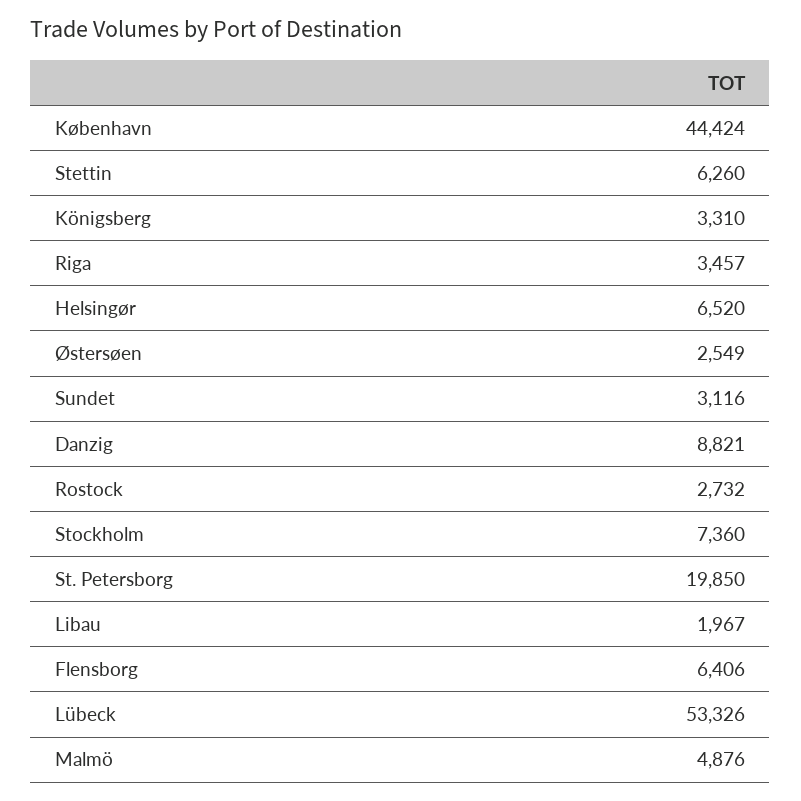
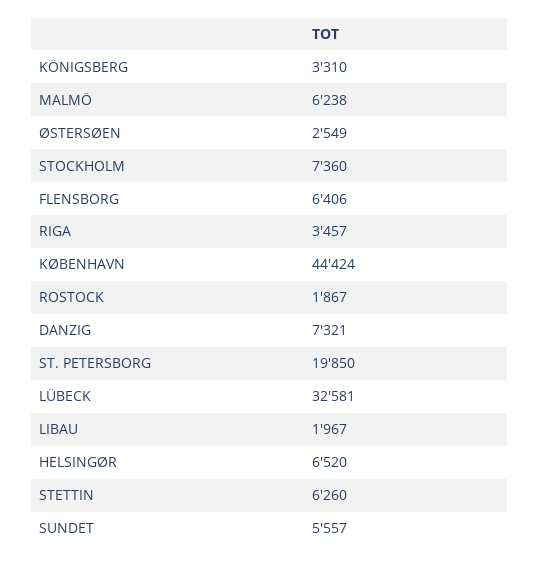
Sundet: 3116 -> 5557
Danzig: 8821 -> 7321
Rostock: 2732 -> 1867
Lübeck: 53326 -> 32581
Malmö: 4876 -> 6238

